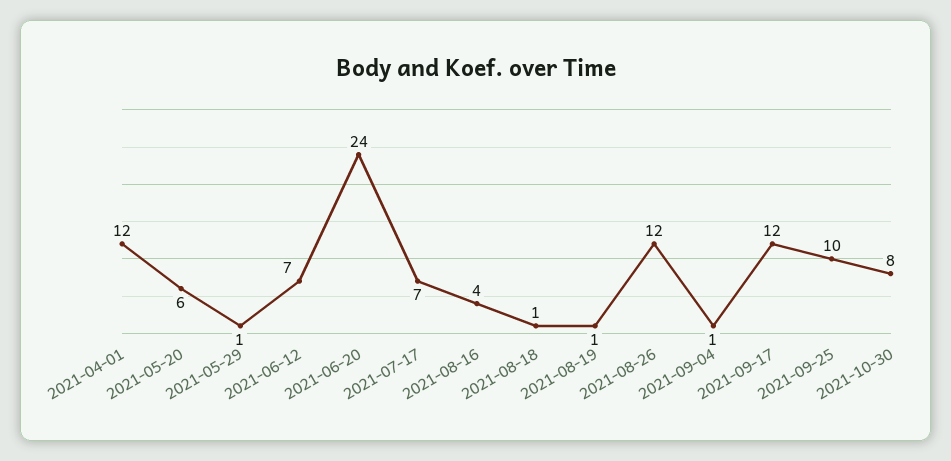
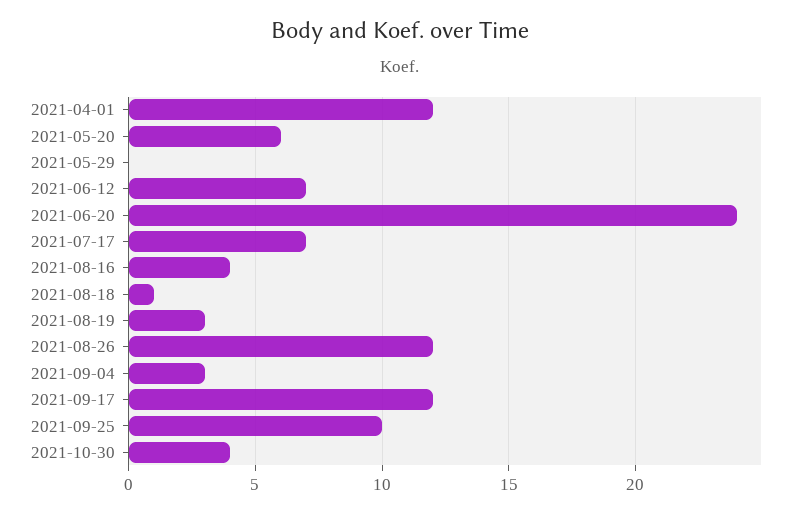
2021-05-29: 1 -> 0
2021-08-19: 1 -> 3
2021-09-04: 1 -> 3
2021-10-30: 8 -> 4

